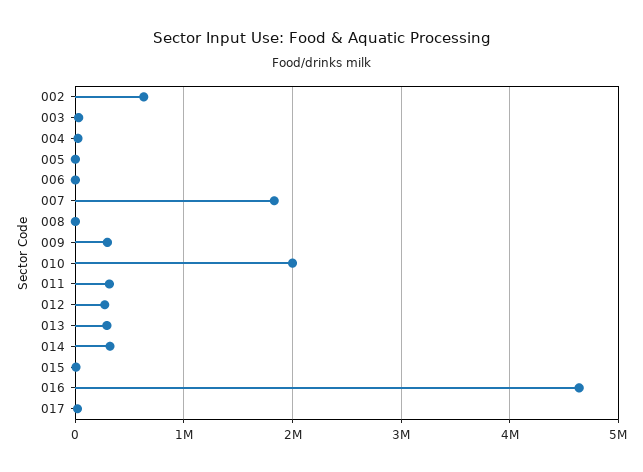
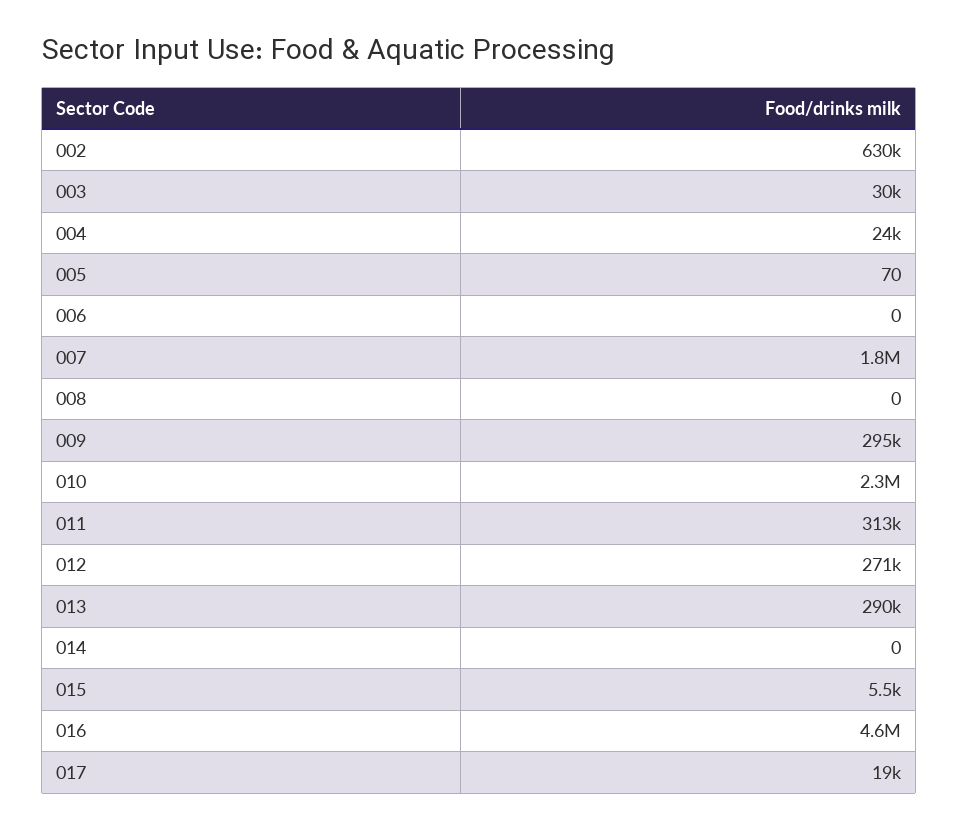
010: 2000000 -> 2300000
014: 300000 -> 0

